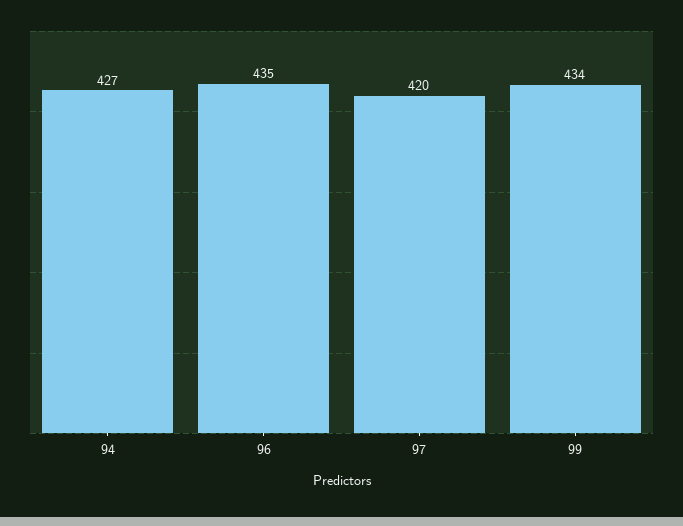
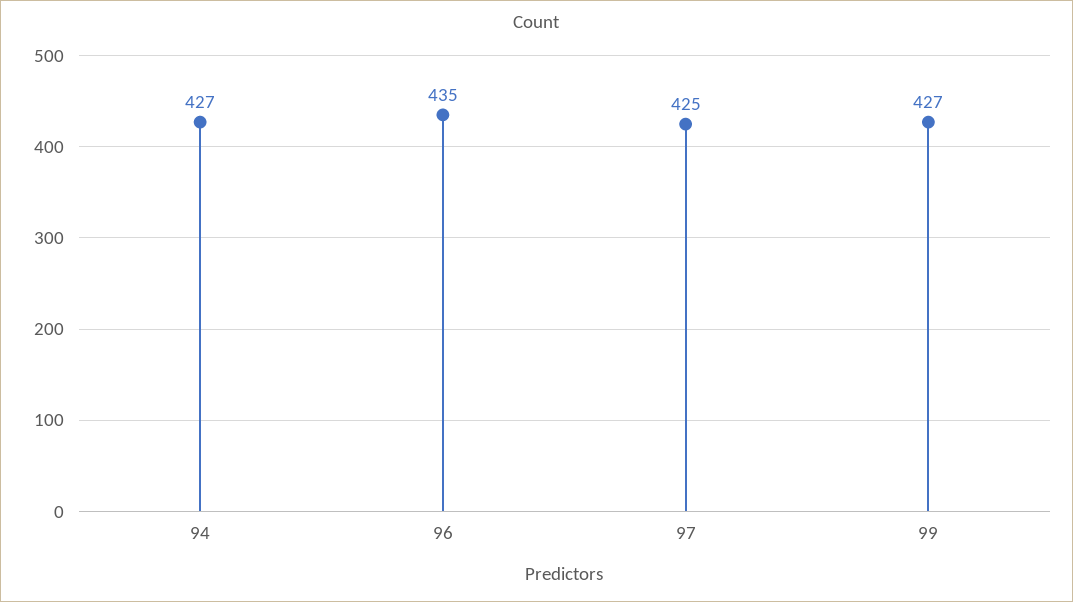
97: 420 -> 425
99: 434 -> 427

